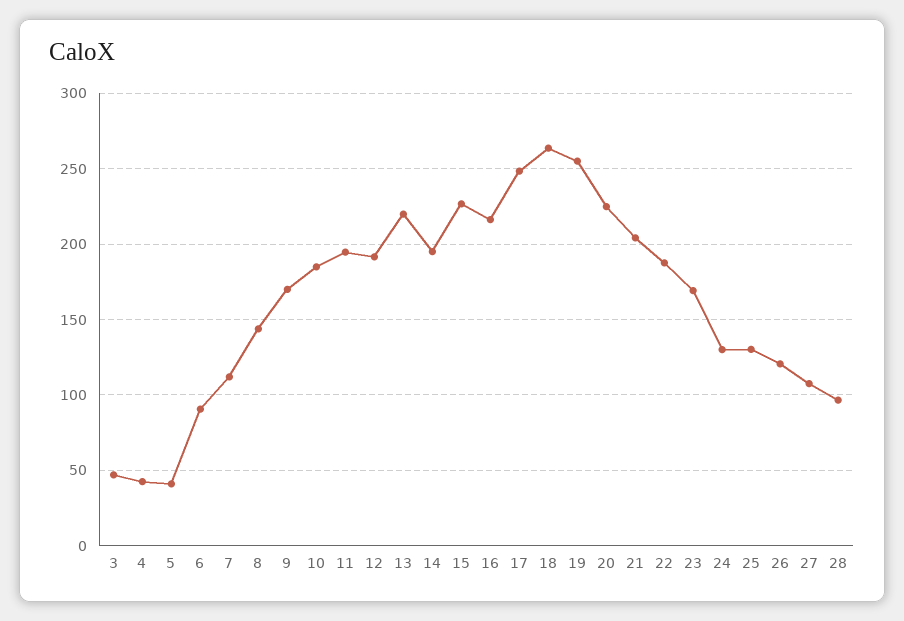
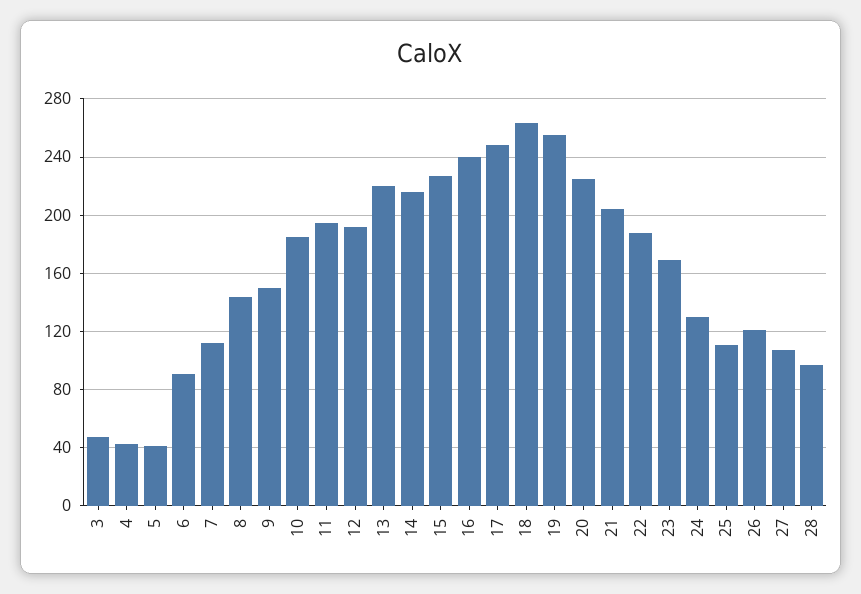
9: 170 -> 150
14: 195 -> 215
16: 215 -> 240
25: 130 -> 110

